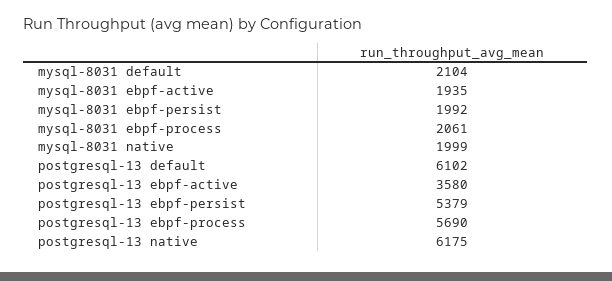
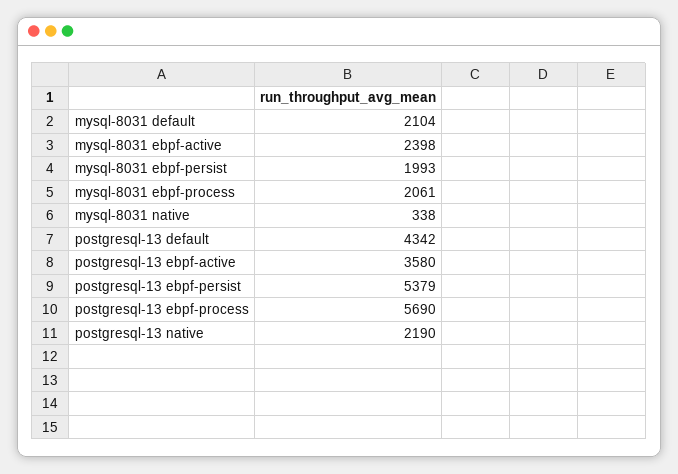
mysql-8031 ebpf-active: 1935 -> 2398
mysql-8031 ebpf-persist: 1992 -> 1993
mysql-8031 native: 1999 -> 338
postgresql-13 default: 6102 -> 4342
postgresql-13 native: 6175 -> 2190

